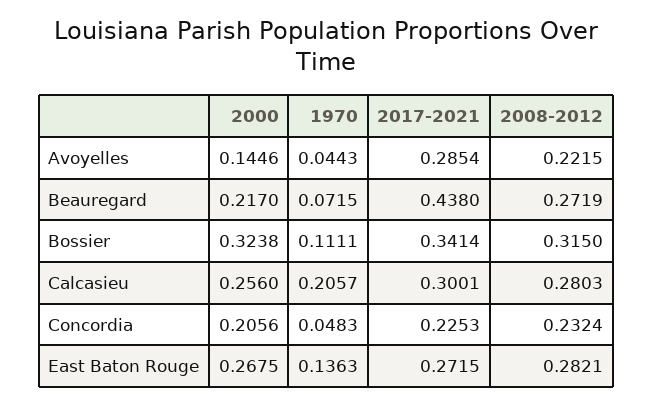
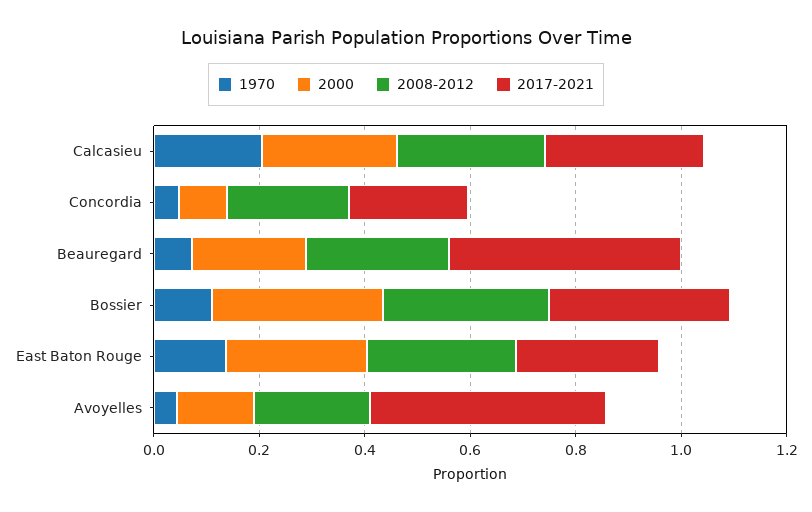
2017-2021, Avoyelles: 0.2854 -> 0.45
2000, Concordia: 0.2056 -> 0.1

